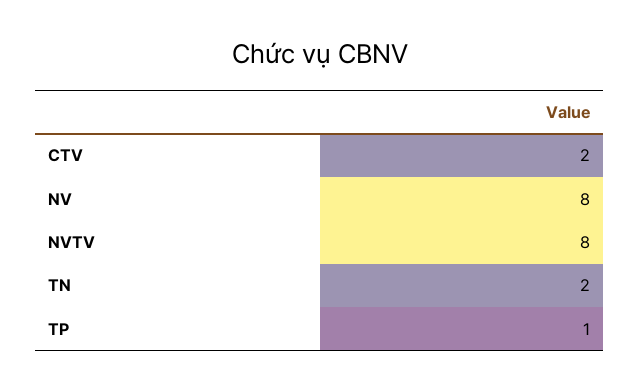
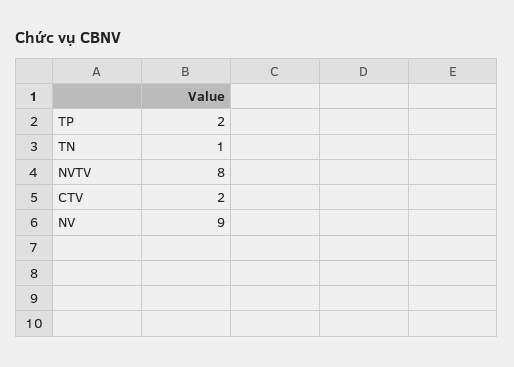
NV: 8 -> 9
TN: 2 -> 1
TP: 1 -> 2

